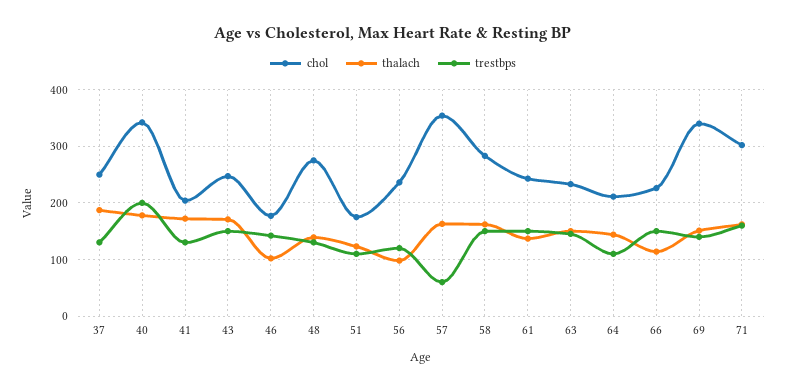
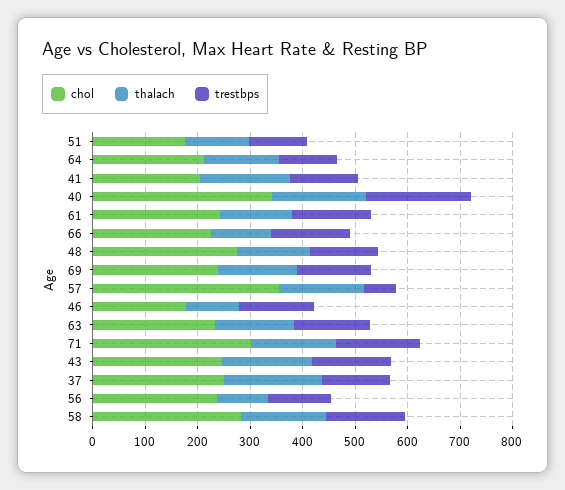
chol, 69: 340 -> 240

